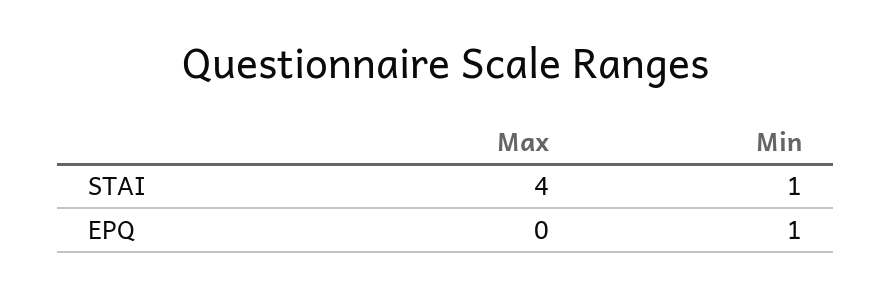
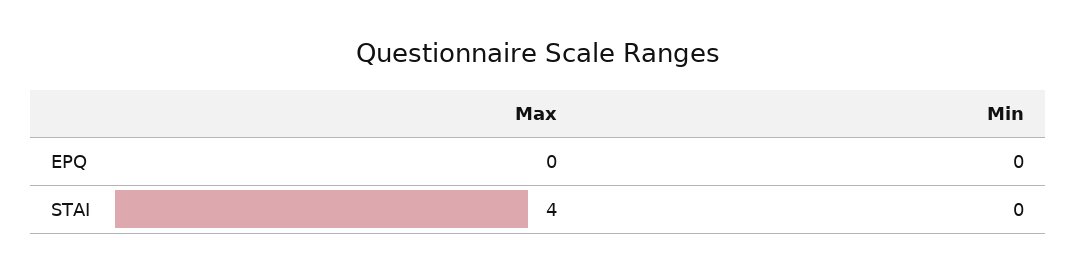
Min, STAI: 1 -> 0
Min, EPQ: 1 -> 0

